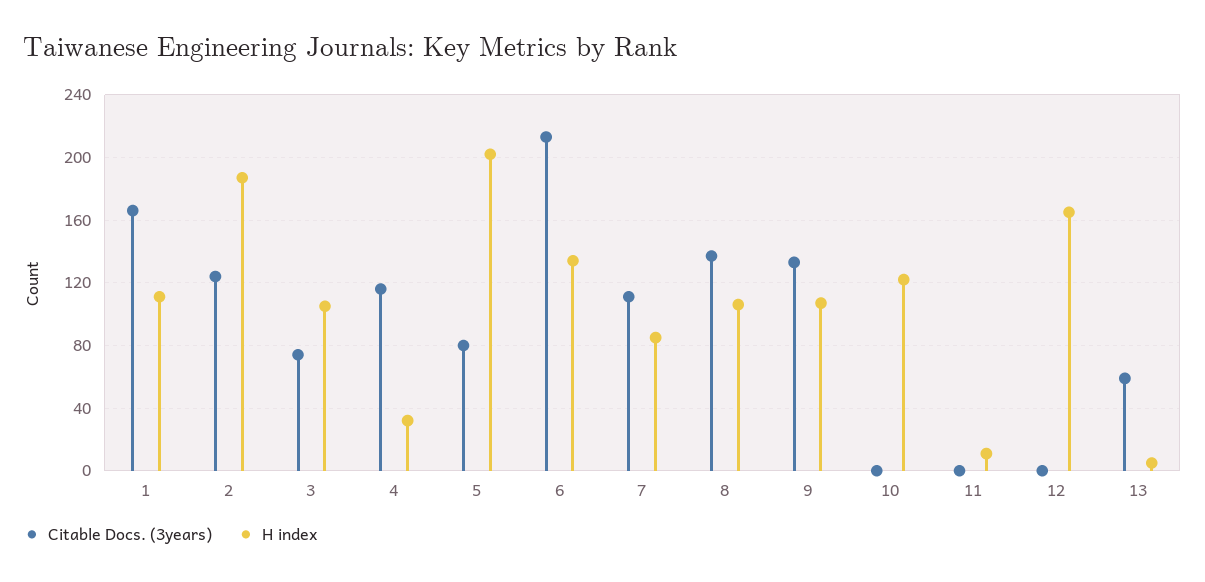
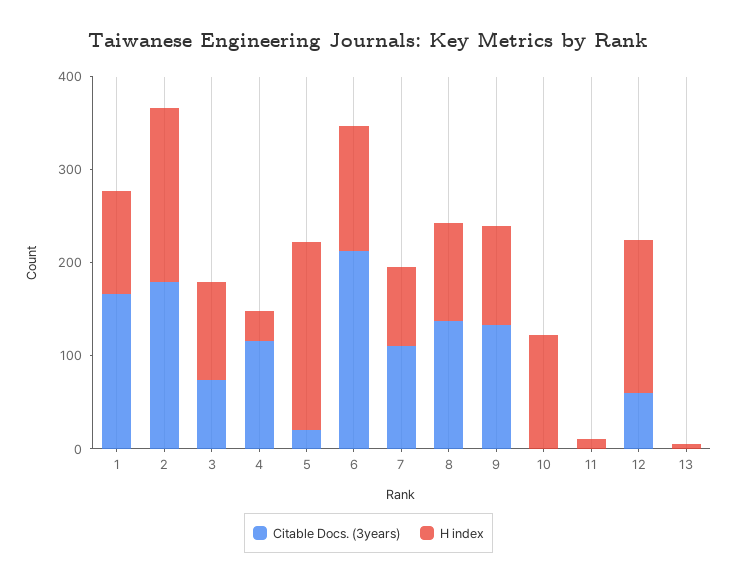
Citable Docs. (3years), 2: 125 -> 180
Citable Docs. (3years), 5: 80 -> 20
Citable Docs. (3years), 12: 0 -> 60
Citable Docs. (3years), 13: 60 -> 0

